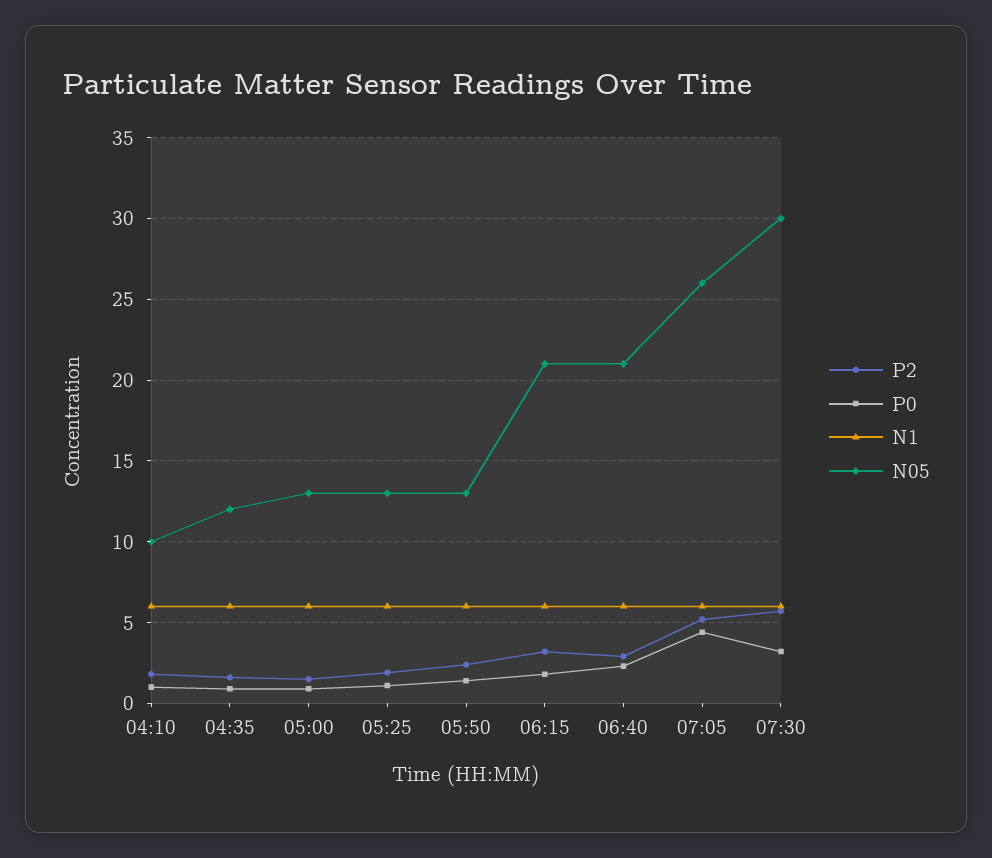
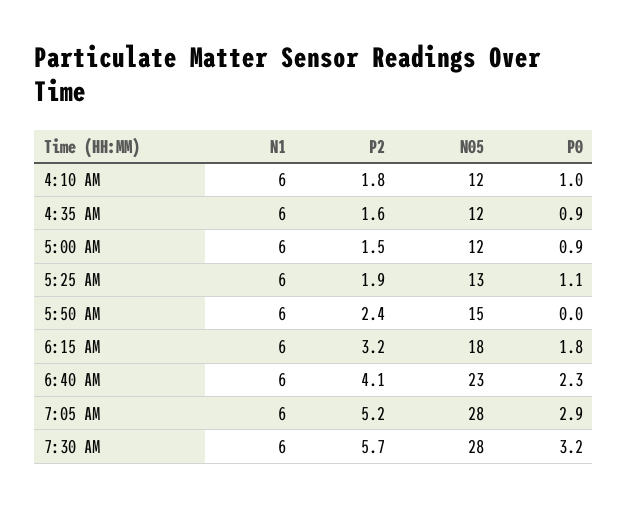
N05, 04:10: 10 -> 12
N05, 05:00: 13 -> 12
P0, 05:50: 1.5 -> 0
N05, 05:50: 13 -> 15
N05, 06:15: 21 -> 18
P2, 06:40: 3 -> 4.1
N05, 06:40: 21 -> 23
P0, 07:05: 4.5 -> 2.9
N05, 07:05: 26 -> 28
N05, 07:30: 30 -> 28

